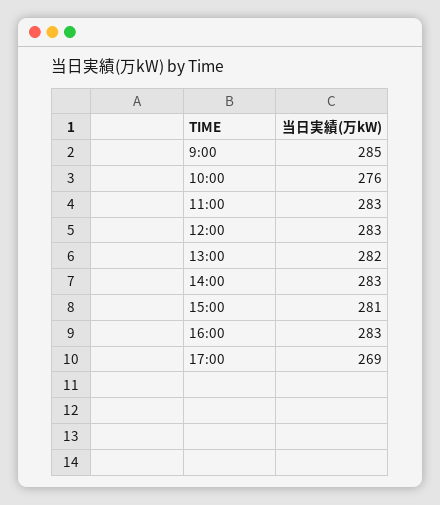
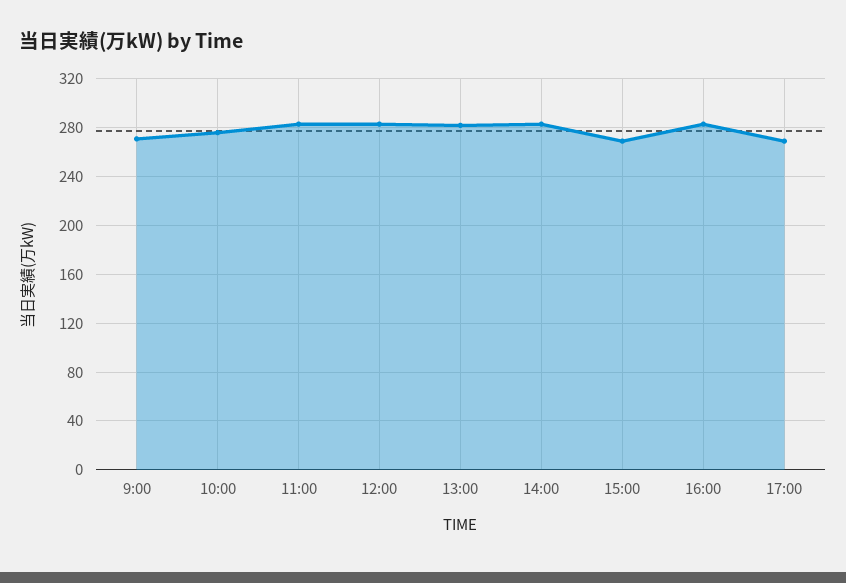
9:00: 285 -> 270
15:00: 281 -> 270

